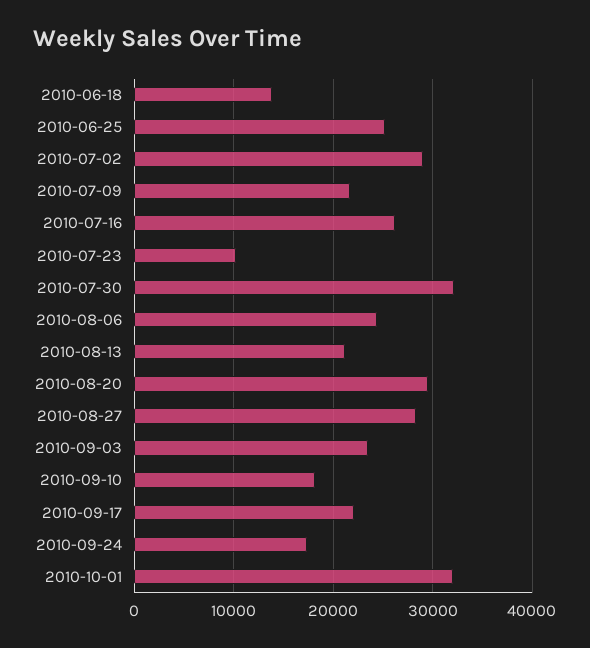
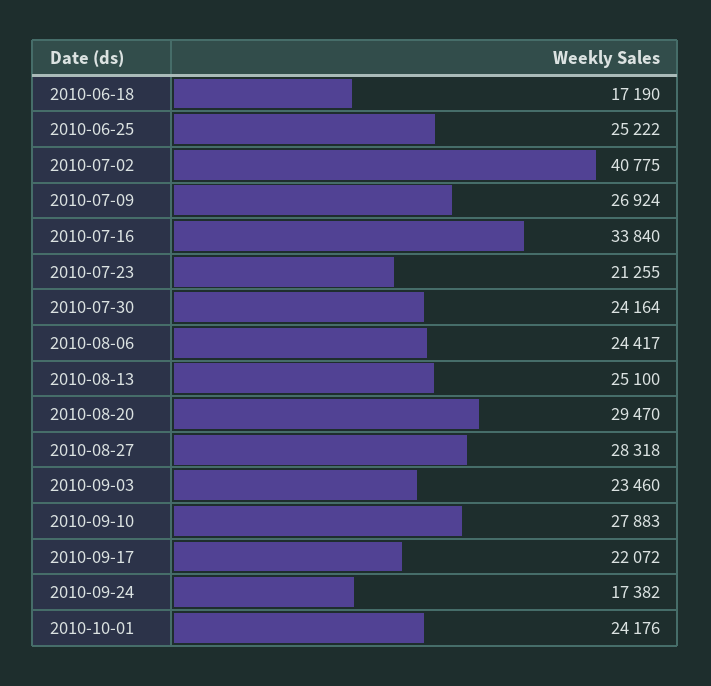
2010-06-18: 14000 -> 17190
2010-07-02: 29000 -> 40775
2010-07-09: 22000 -> 26924
2010-07-16: 26000 -> 33840
2010-07-23: 10000 -> 21255
2010-07-30: 32000 -> 24164
2010-08-13: 21000 -> 25100
2010-09-10: 18000 -> 27883
2010-10-01: 32000 -> 24176

